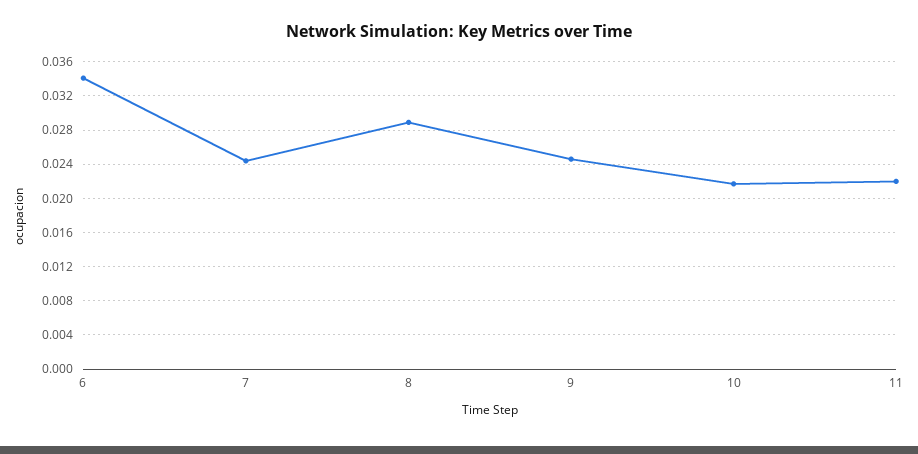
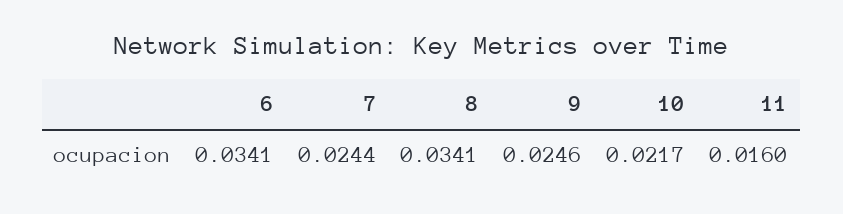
8: 0.029 -> 0.0341
11: 0.022 -> 0.016

